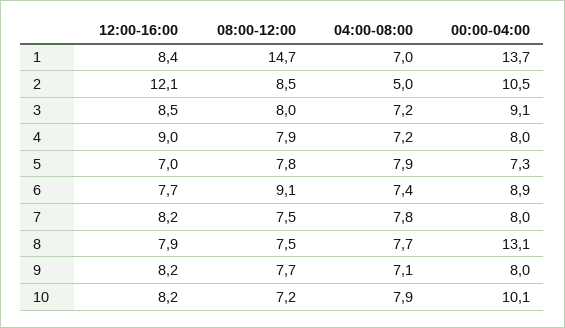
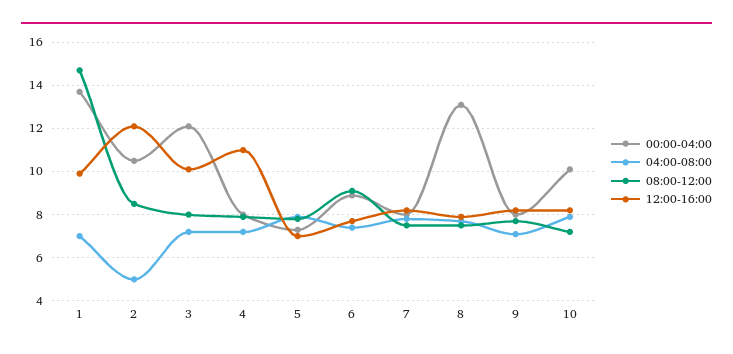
12:00-16:00, 1: 8.4 -> 10
12:00-16:00, 3: 8.5 -> 10
00:00-04:00, 3: 9.1 -> 12
12:00-16:00, 4: 9 -> 11

